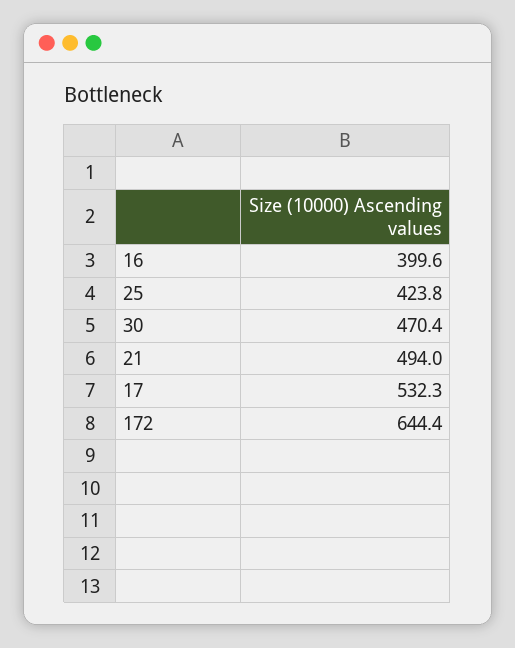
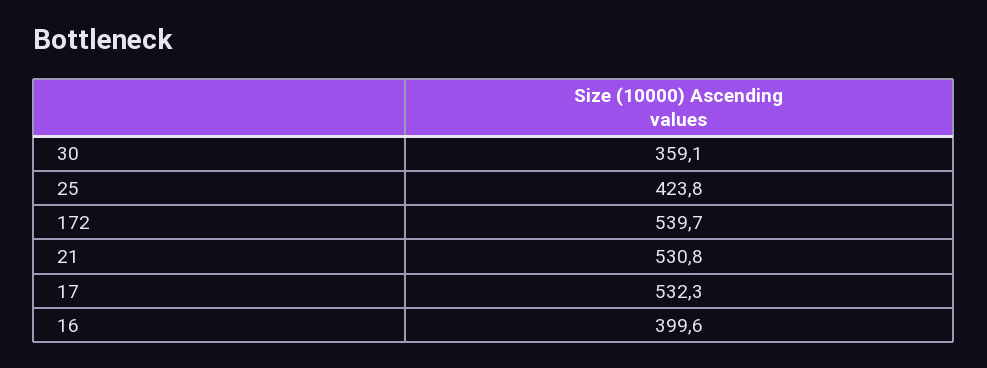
30: 470.4 -> 359.1
21: 494 -> 530.8
172: 644.4 -> 539.7

